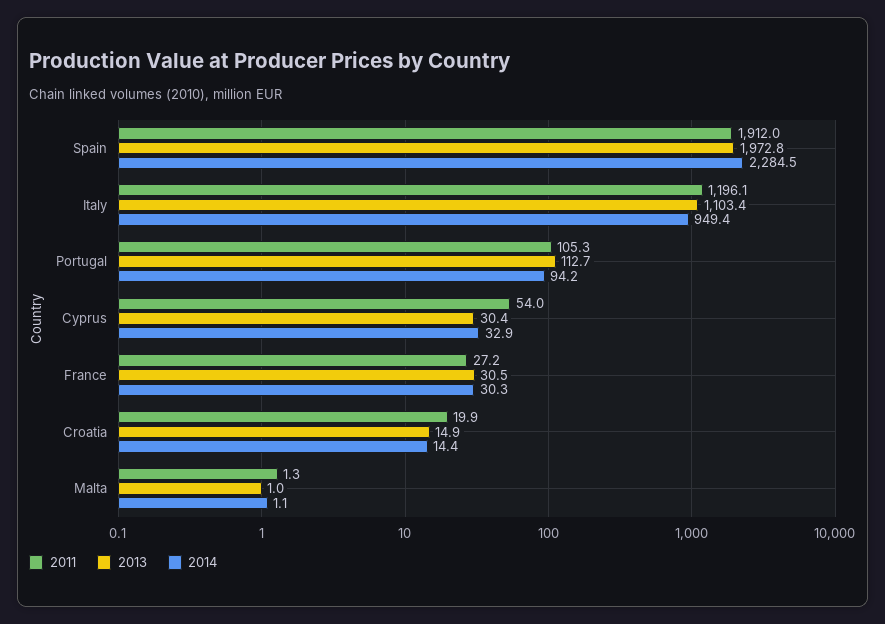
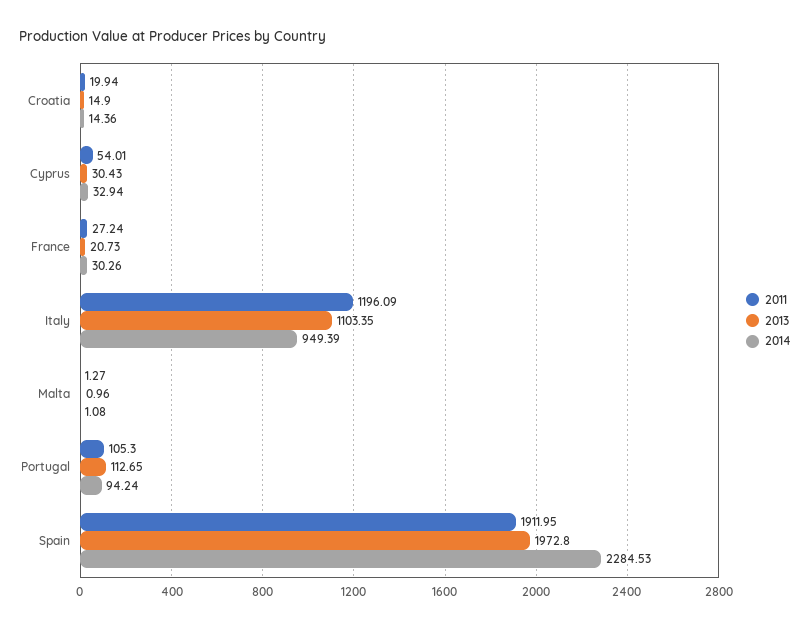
2013, France: 30.5 -> 20.73

